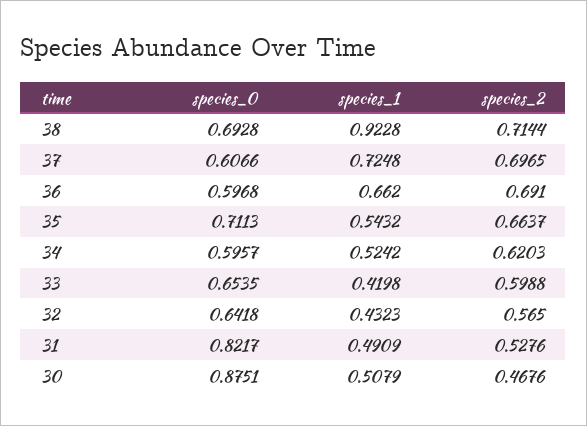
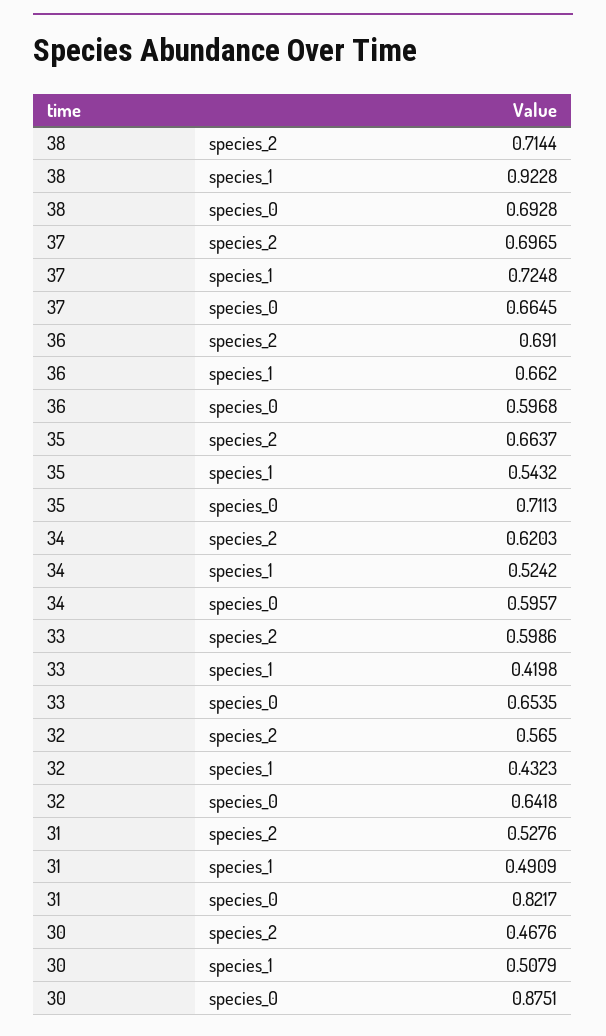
species_0, 37: 0.6066 -> 0.6645
species_2, 33: 0.5988 -> 0.5986

